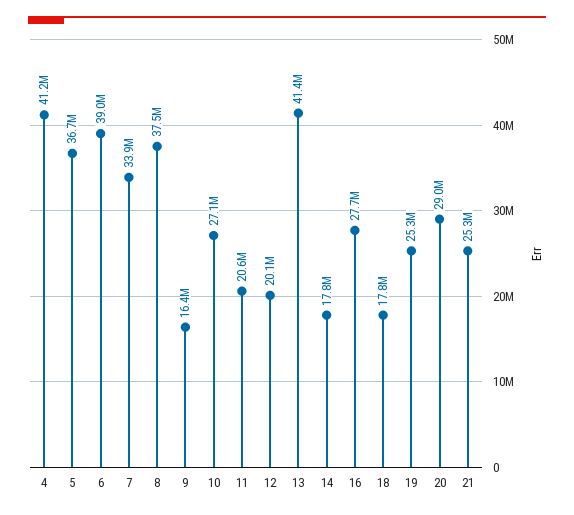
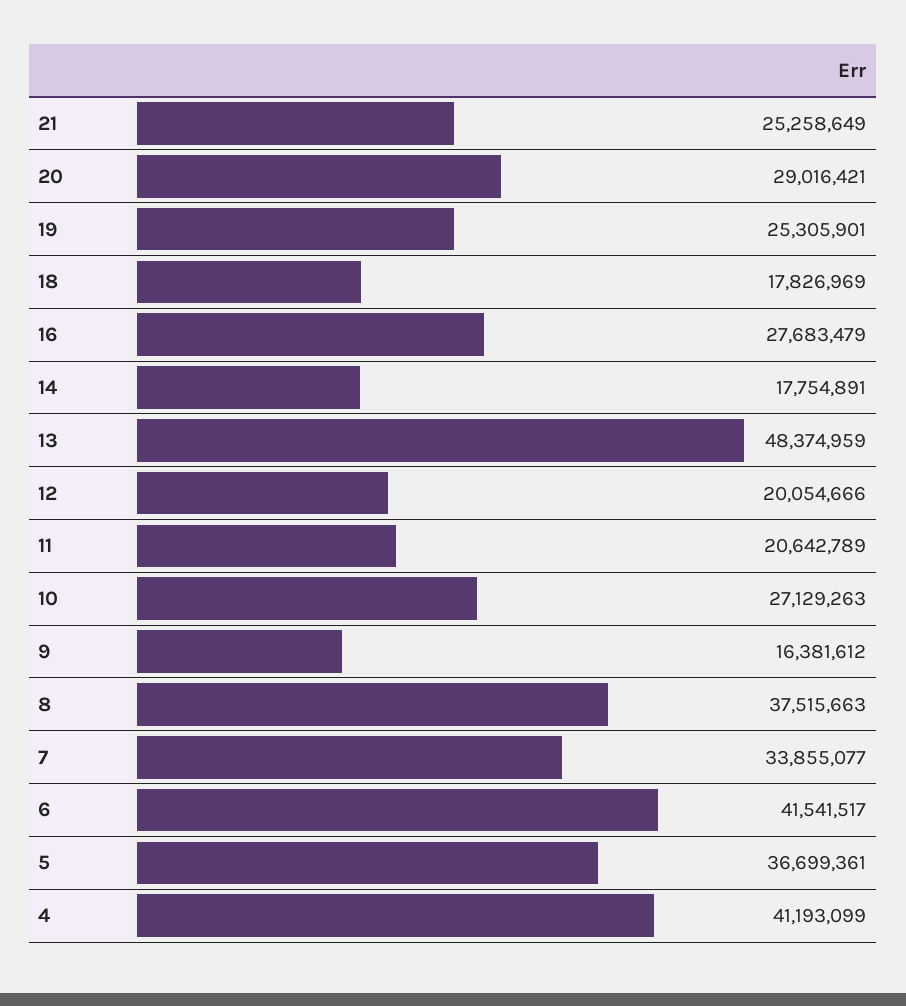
6: 39000000 -> 41541517
13: 41400000 -> 48374959

